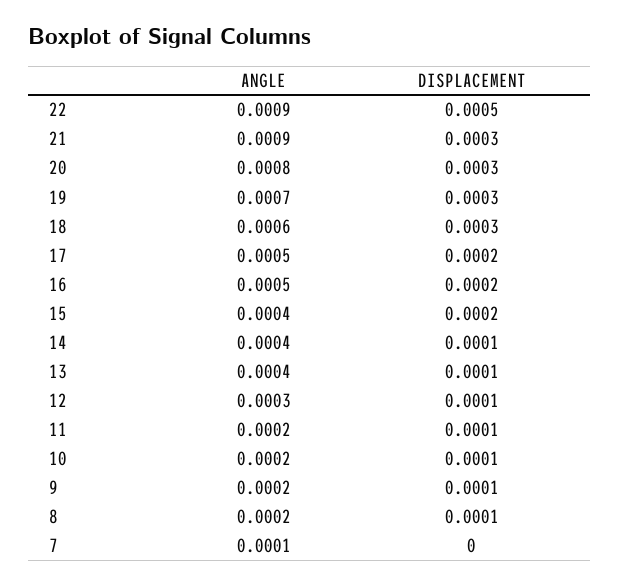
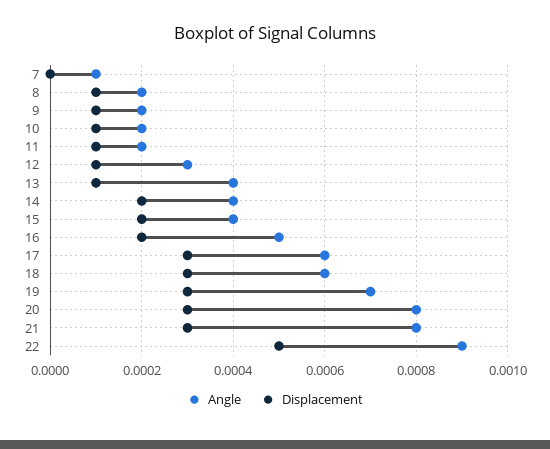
ANGLE, 21: 0.0009 -> 0.0008
ANGLE, 17: 0.0005 -> 0.0006
DISPLACEMENT, 17: 0.0002 -> 0.0003
DISPLACEMENT, 14: 0.0001 -> 0.0002

